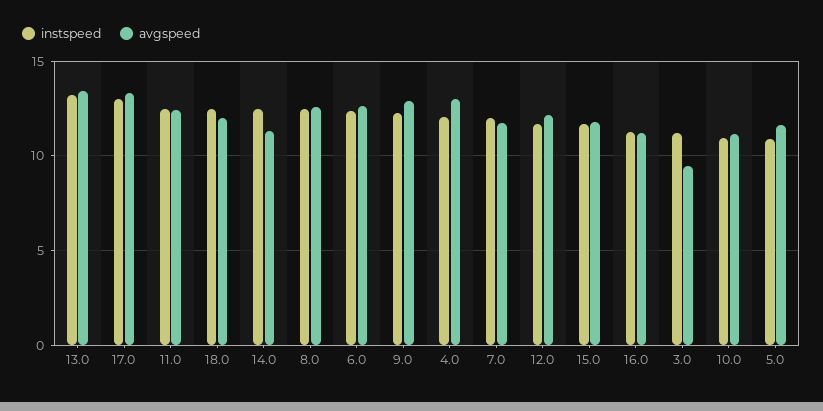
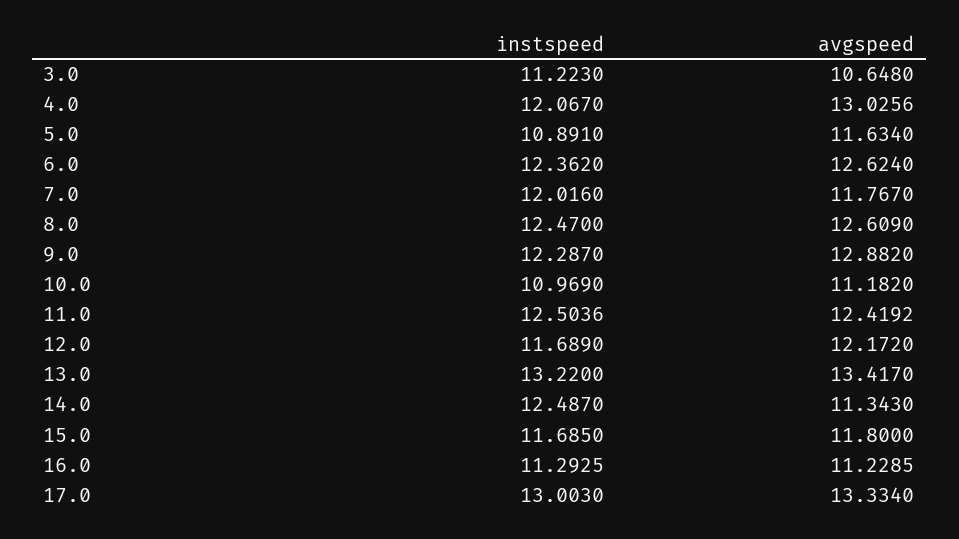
instspeed, 18.0: 12.5 -> none
avgspeed, 18.0: 12 -> none
avgspeed, 3.0: 9.5 -> 10.648

